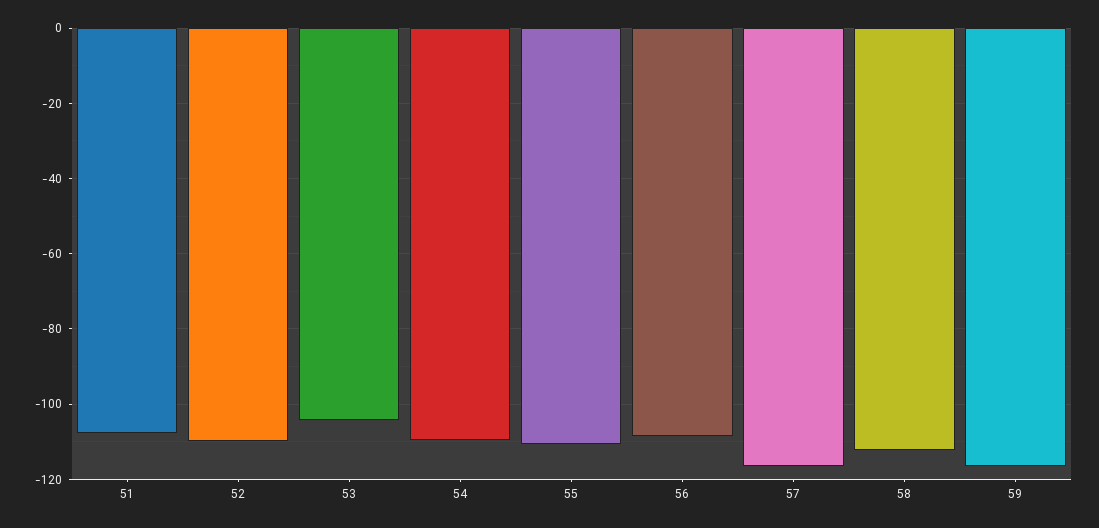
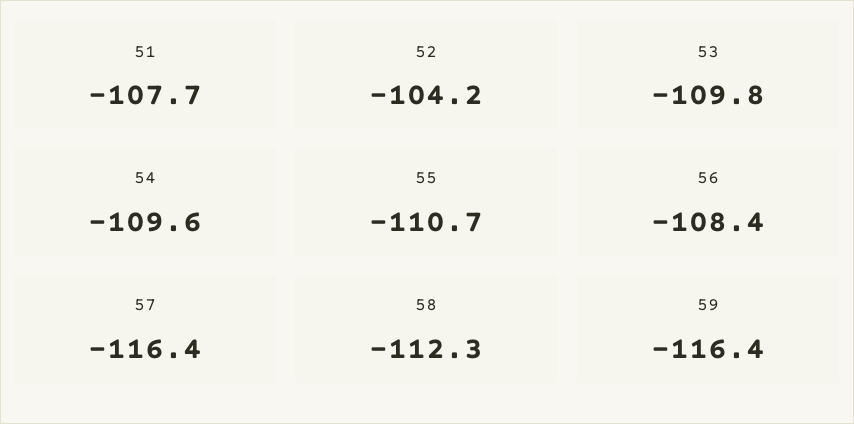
52: -110 -> -104.2
53: -104 -> -109.8

